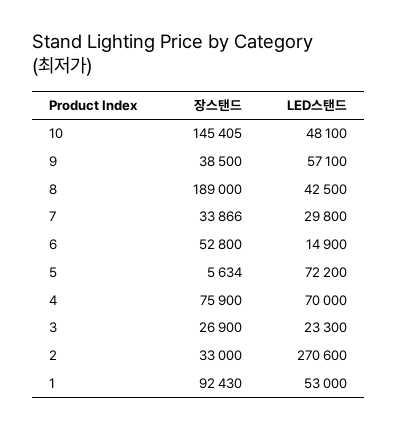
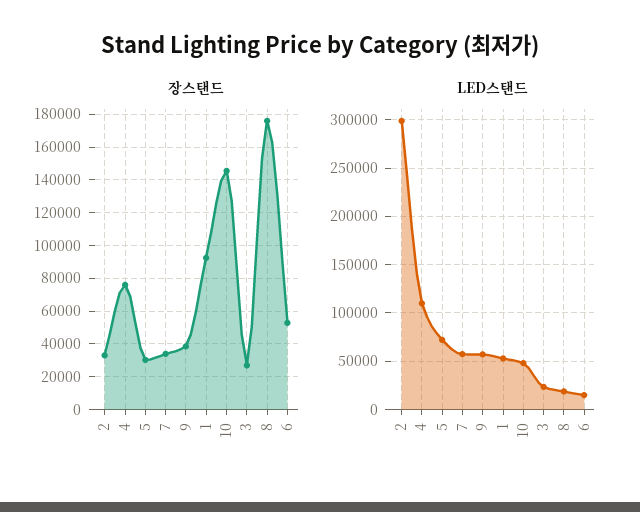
장스탠드, 8: 189000 -> 175000
LED스탠드, 8: 42500 -> 20000
LED스탠드, 7: 29800 -> 60000
장스탠드, 5: 5634 -> 30000
LED스탠드, 4: 70000 -> 110000
LED스탠드, 2: 270600 -> 300000

